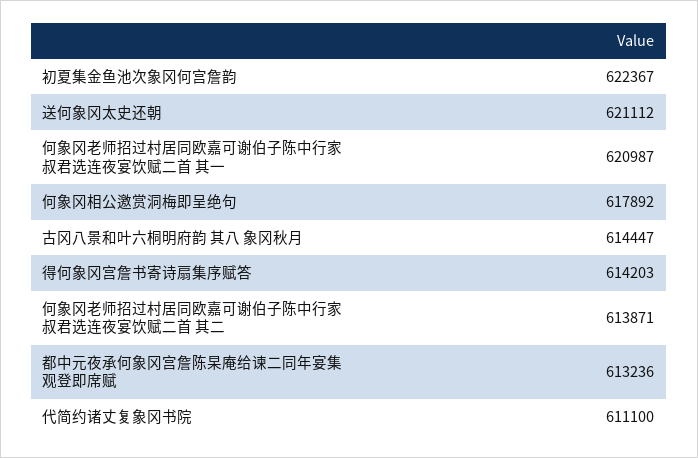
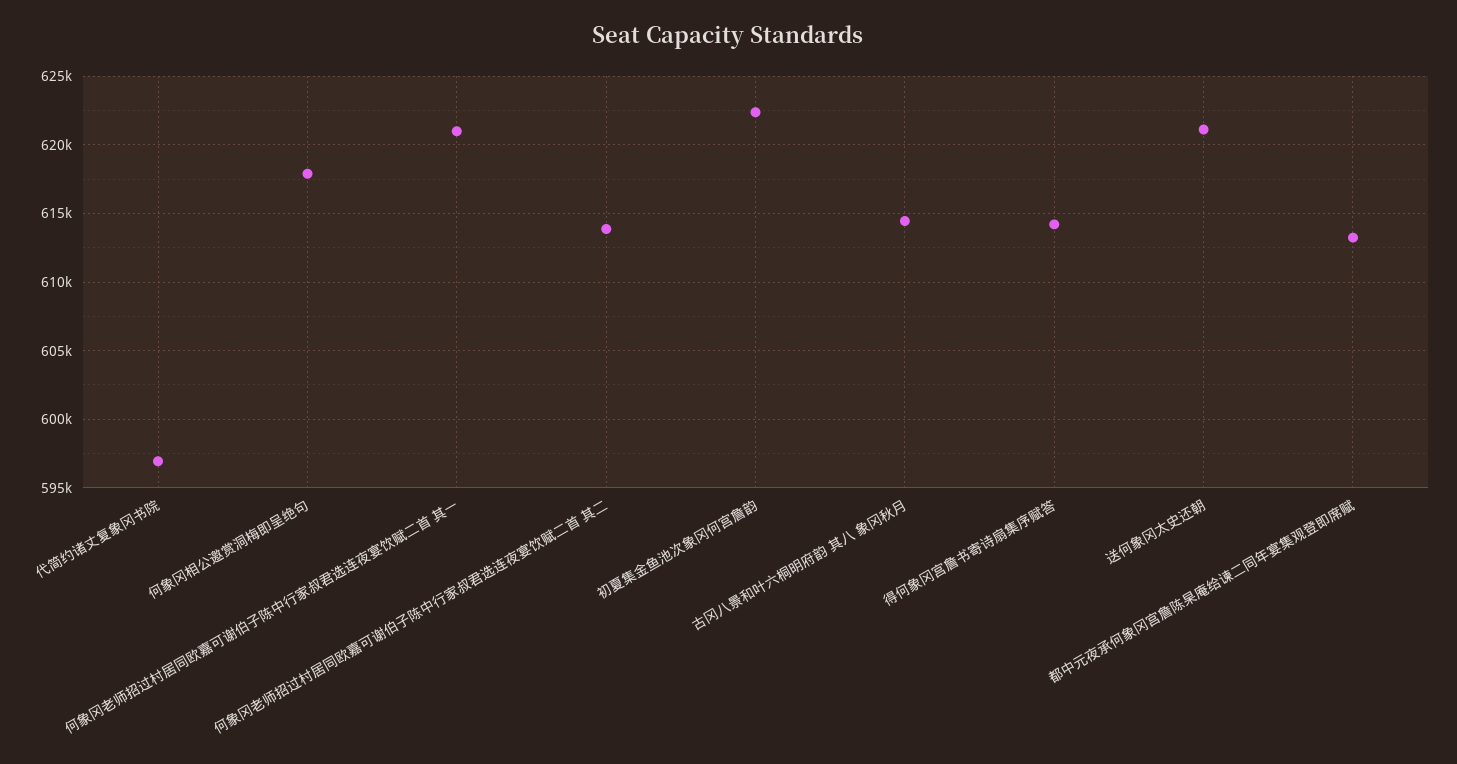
代简约诸丈复象冈书院: 611100 -> 597000

